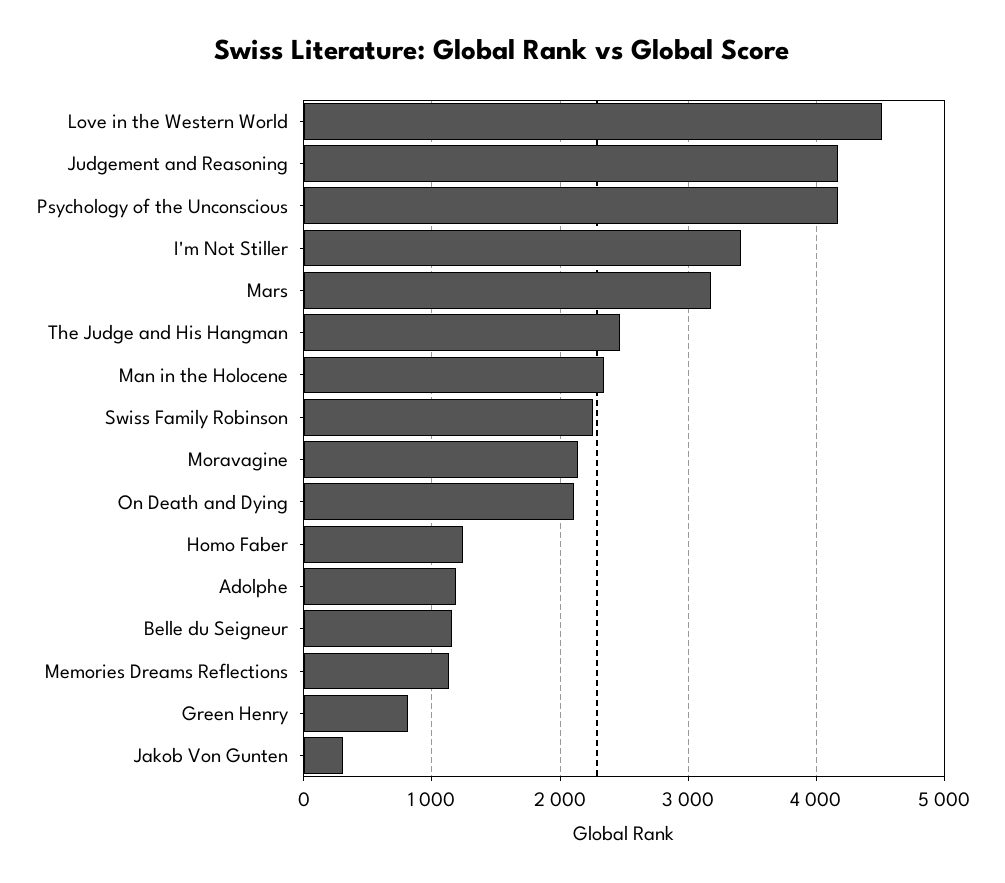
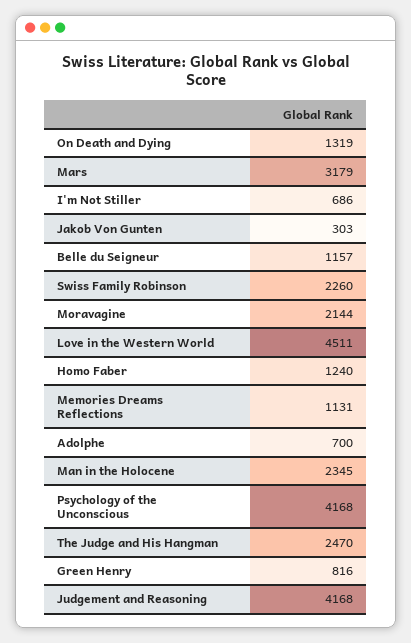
I'm Not Stiller: 3400 -> 686
On Death and Dying: 2100 -> 1319
Adolphe: 1200 -> 700

